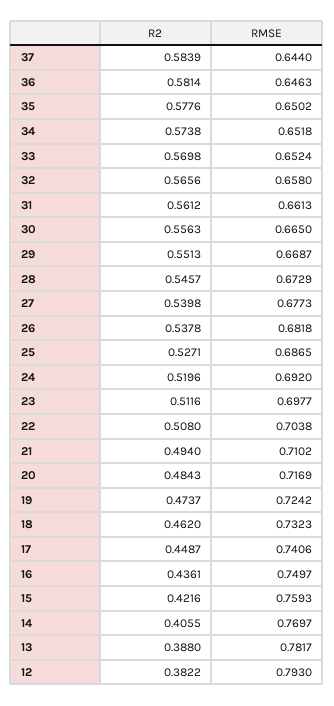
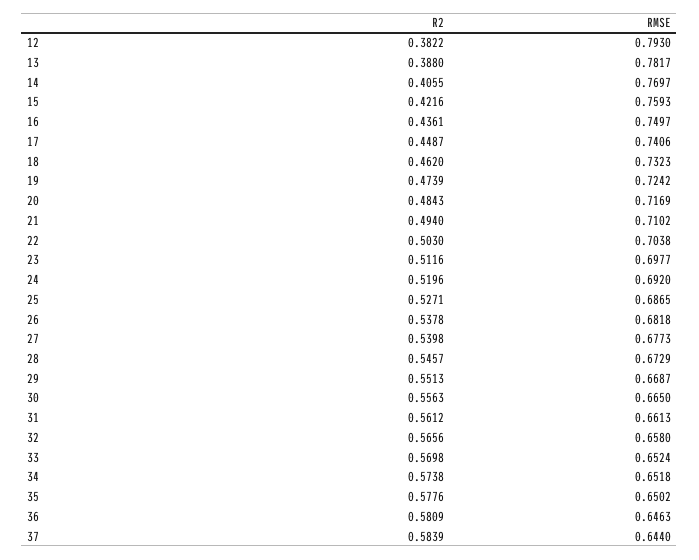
R2, 36: 0.5814 -> 0.5809
R2, 22: 0.508 -> 0.503
R2, 19: 0.4737 -> 0.4739

